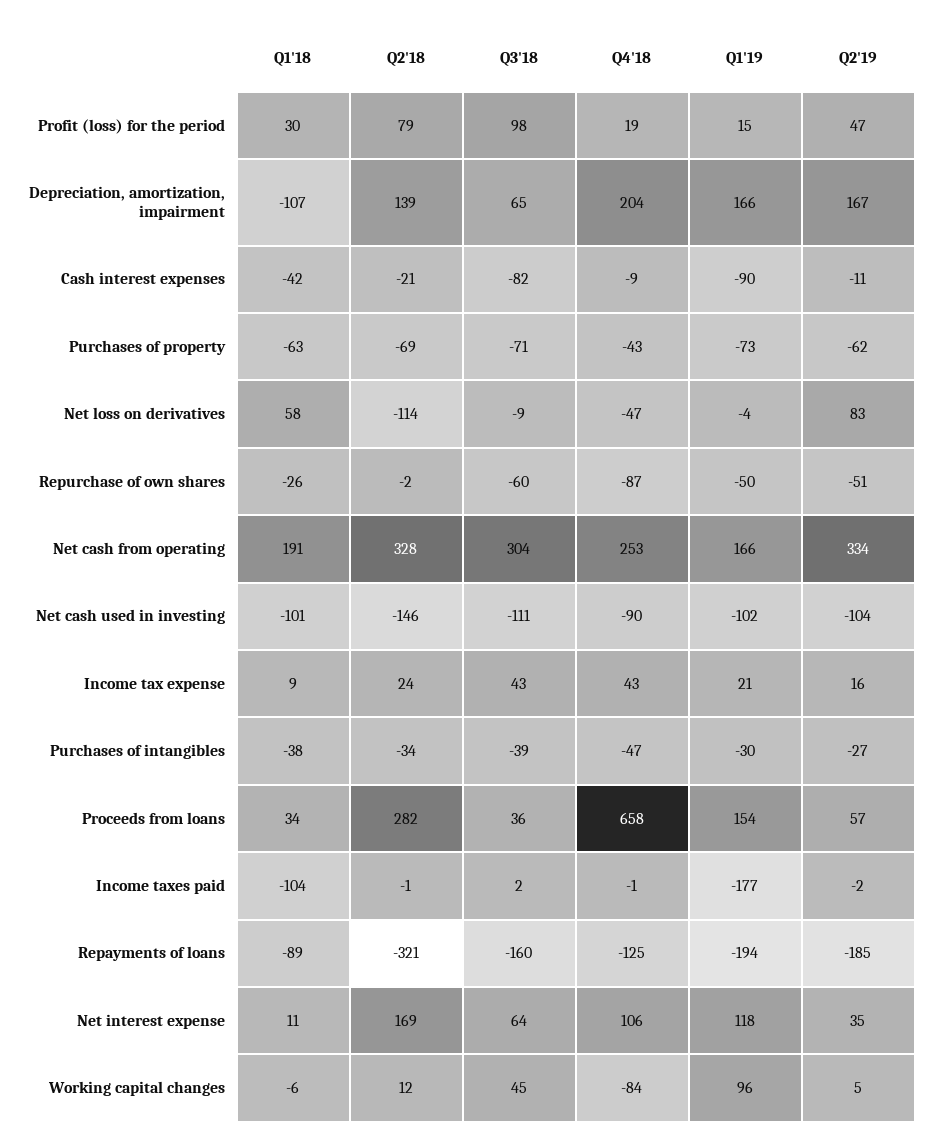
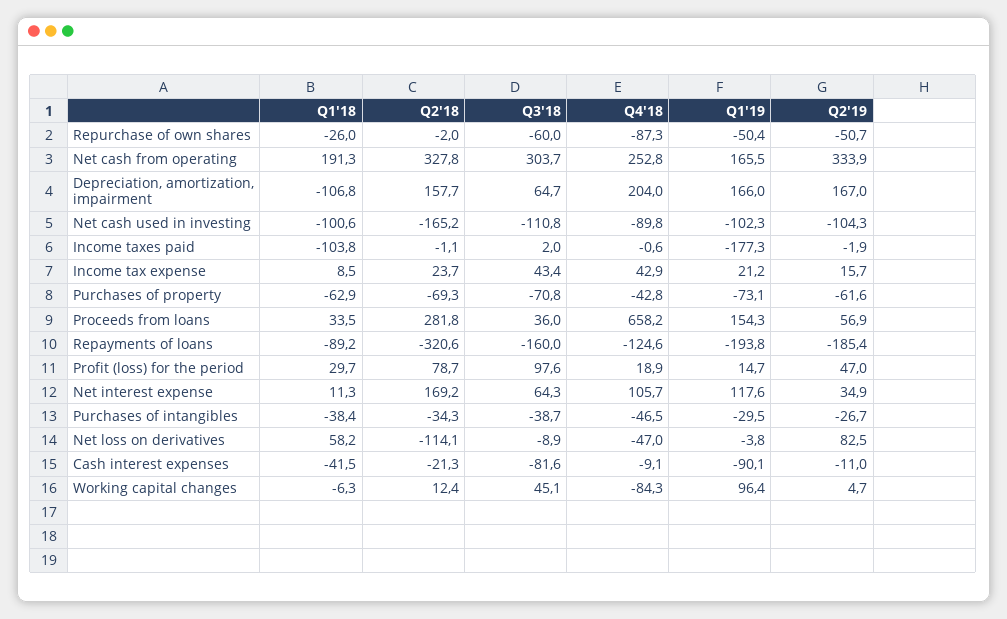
Q2'18, Depreciation, amortization, impairment: 139 -> 157.7
Q2'18, Net cash used in investing: -146 -> -165.2

